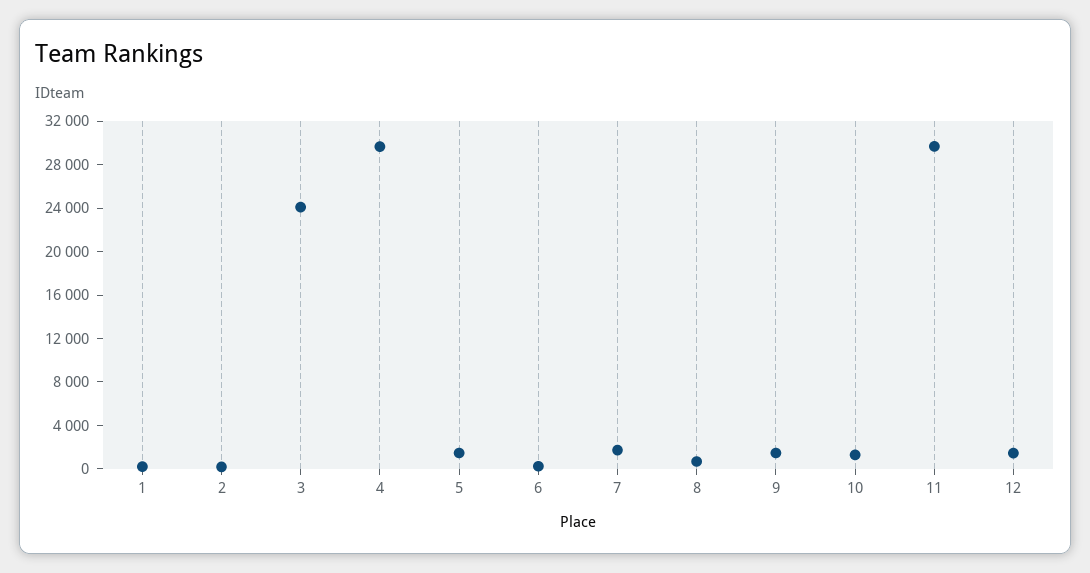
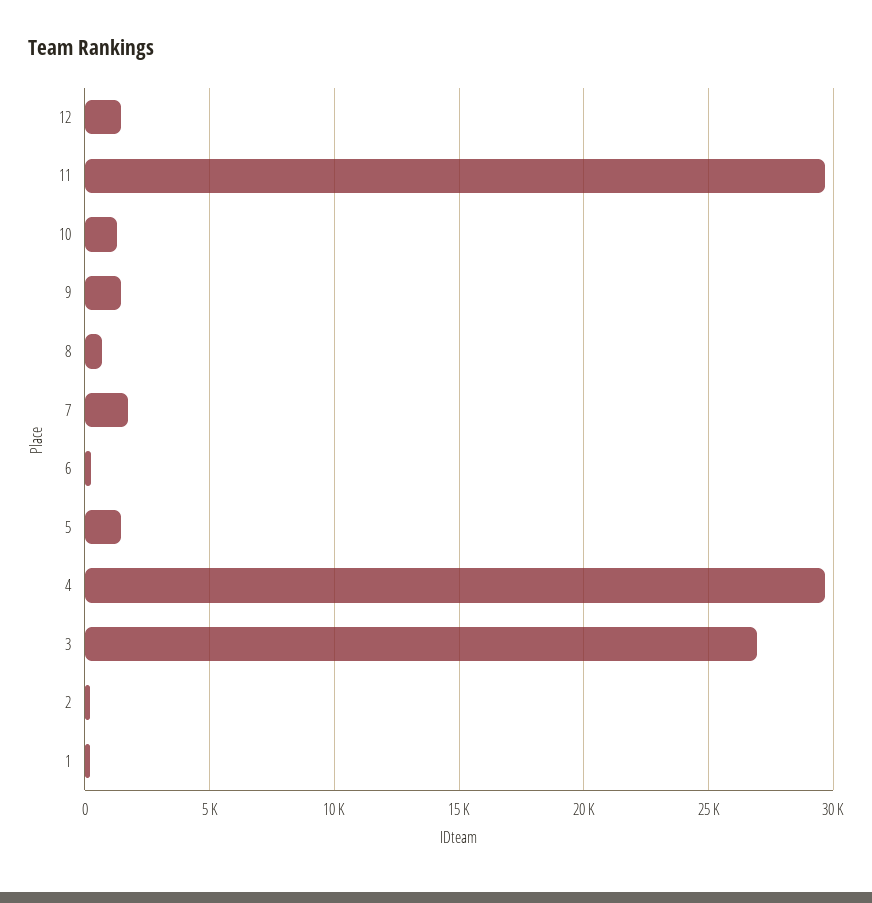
3: 24000 -> 27000

